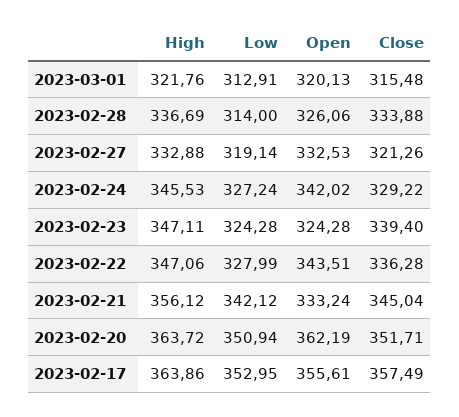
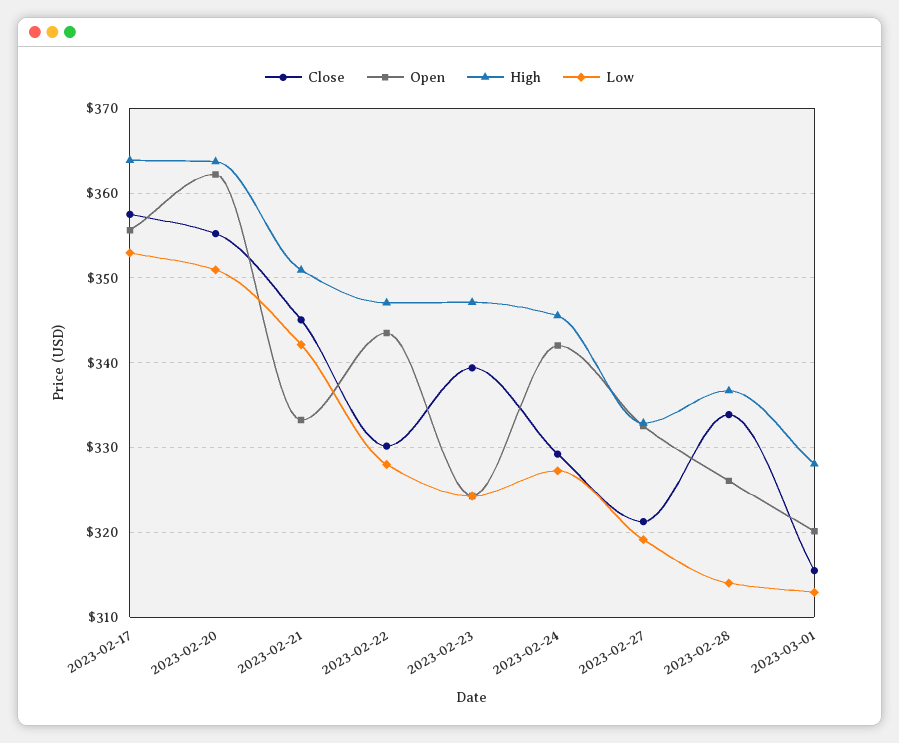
High, 2023-03-01: 321.76 -> 328
Close, 2023-02-22: 336.28 -> 330
High, 2023-02-21: 356.12 -> 351
Close, 2023-02-20: 351.71 -> 355

